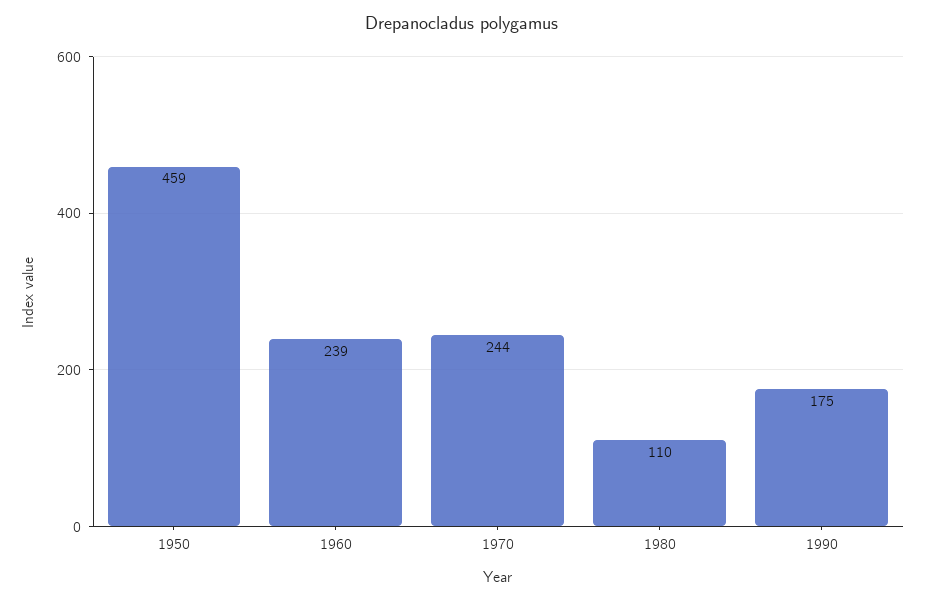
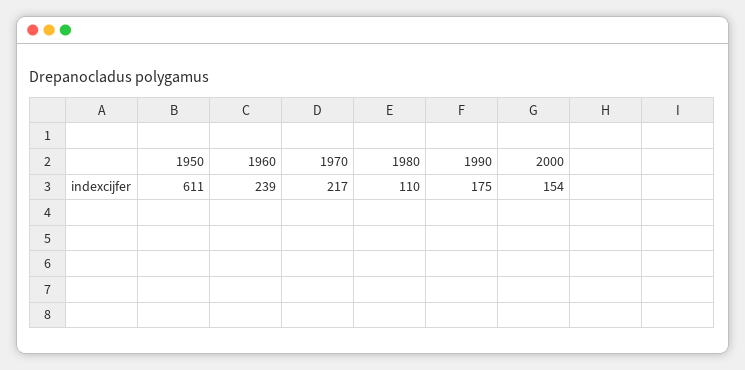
1950: 459 -> 611
1970: 244 -> 217
2000: none -> 154

